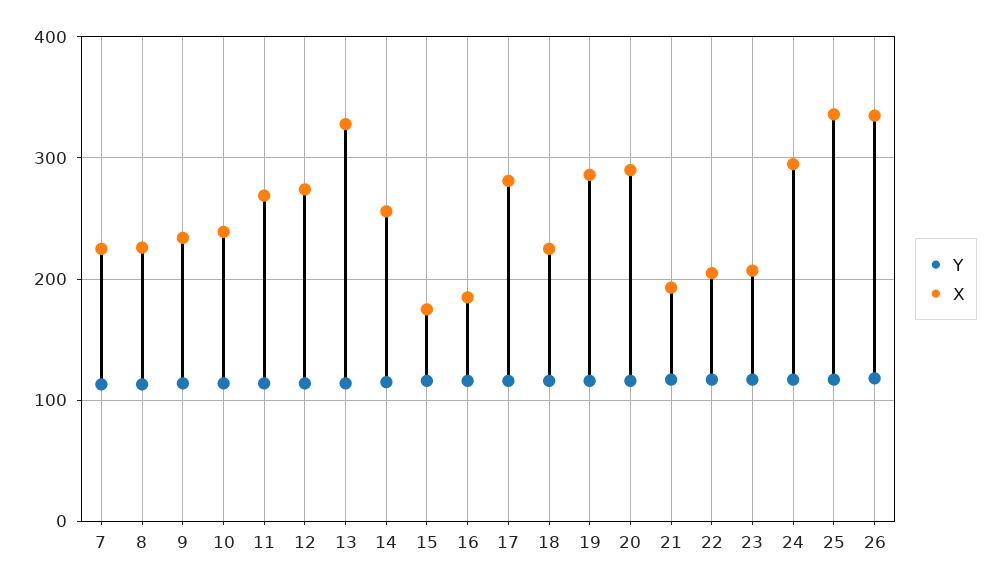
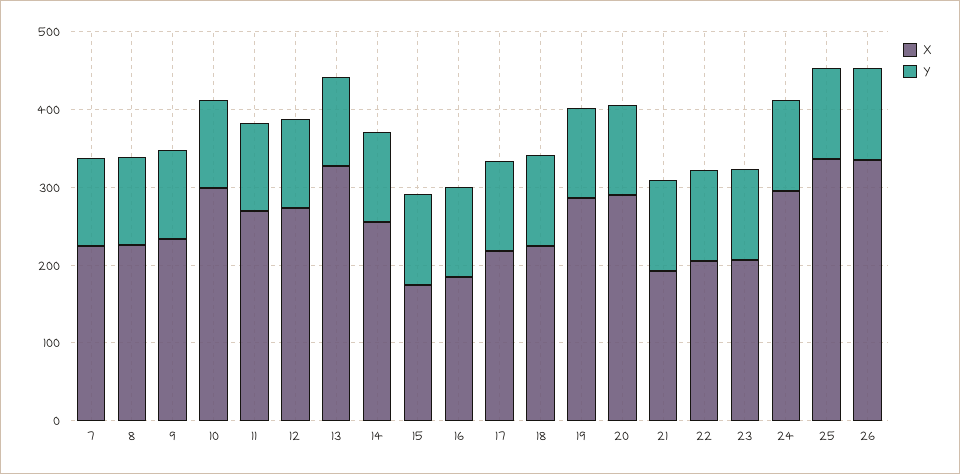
X, 10: 240 -> 300
X, 17: 280 -> 220

